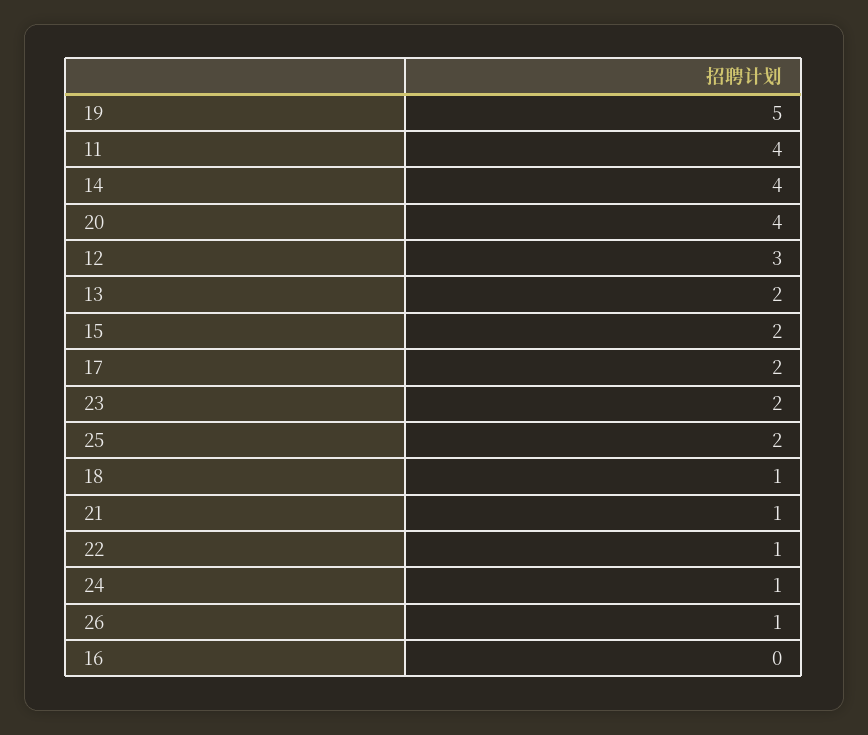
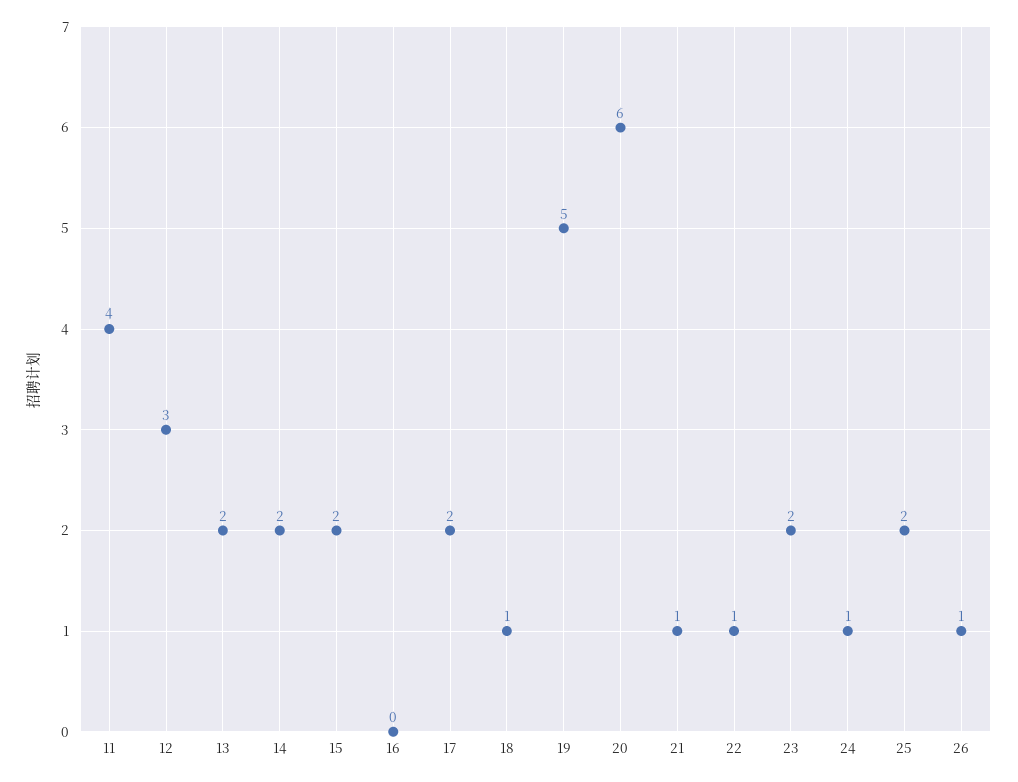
14: 4 -> 2
20: 4 -> 6

